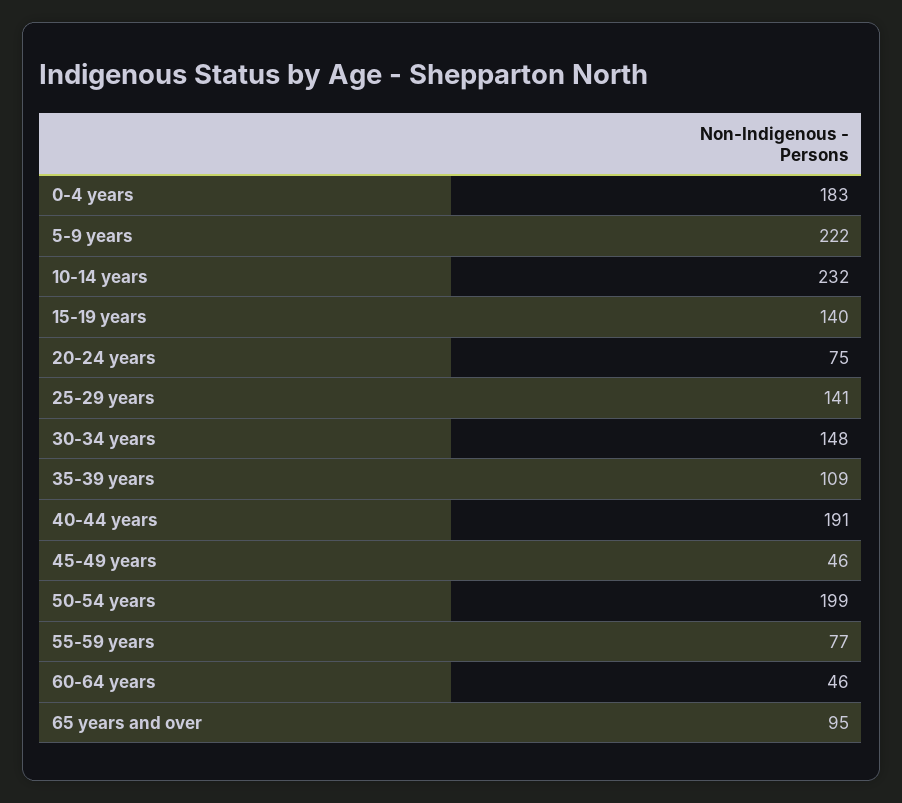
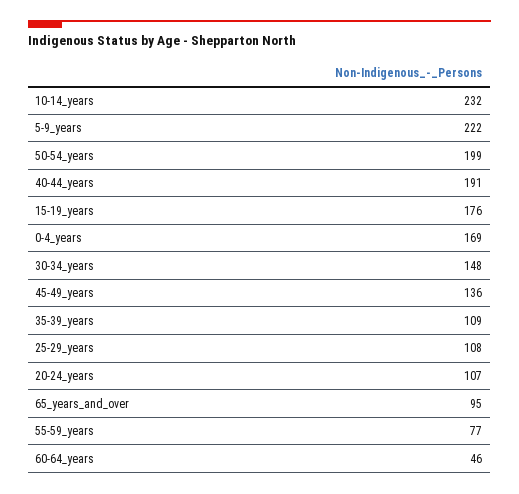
0-4 years: 183 -> 169
15-19 years: 140 -> 176
20-24 years: 75 -> 107
25-29 years: 141 -> 108
45-49 years: 46 -> 136

